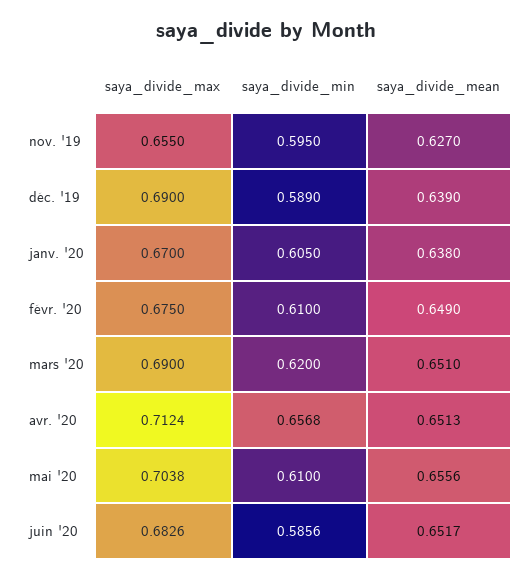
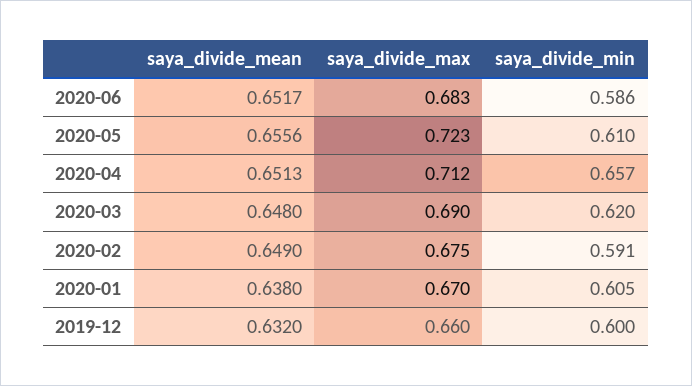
saya_divide_max, nov. '19: 0.655 -> none
saya_divide_min, nov. '19: 0.595 -> none
saya_divide_mean, nov. '19: 0.627 -> none
saya_divide_max, déc. '19: 0.69 -> 0.66
saya_divide_min, déc. '19: 0.589 -> 0.6
saya_divide_mean, déc. '19: 0.639 -> 0.632
saya_divide_min, févr. '20: 0.61 -> 0.591
saya_divide_mean, mars '20: 0.651 -> 0.648
saya_divide_max, mai '20: 0.7038 -> 0.723

